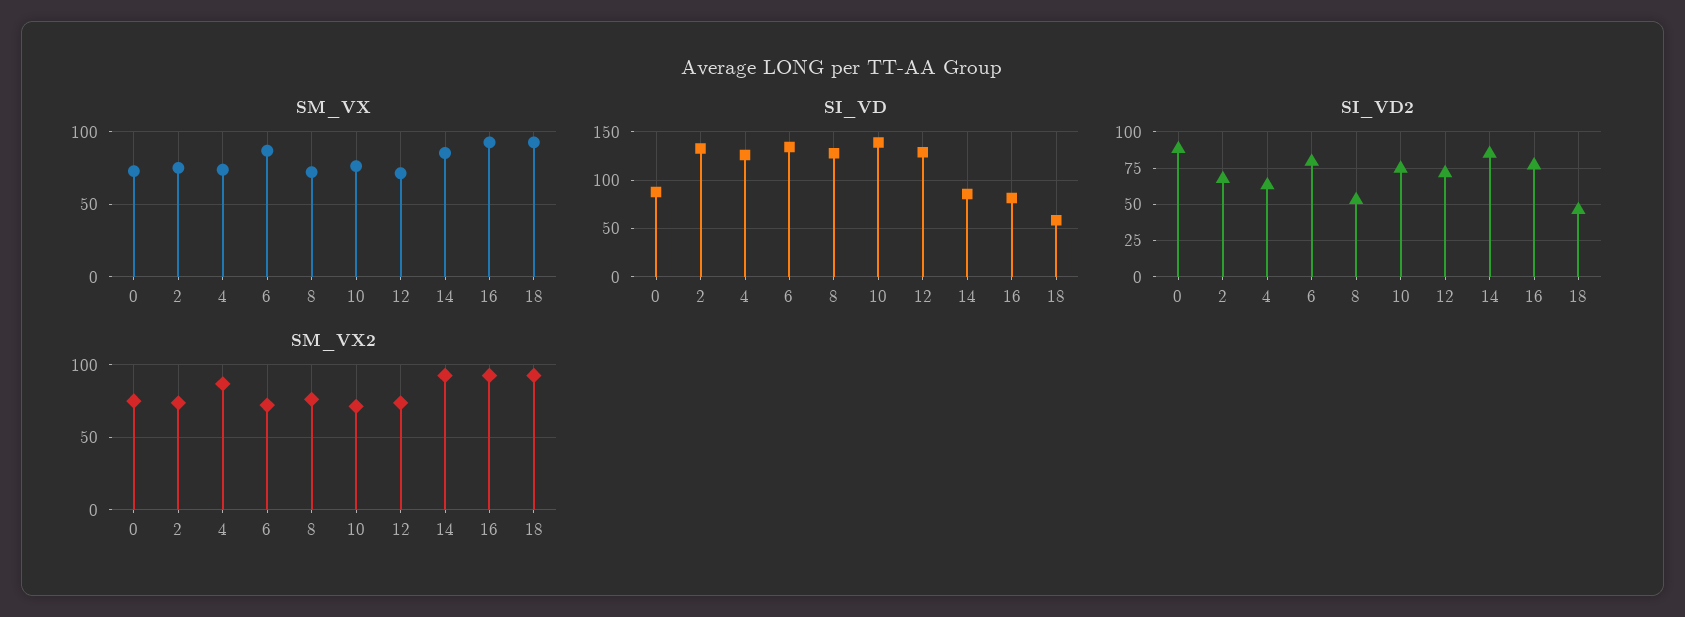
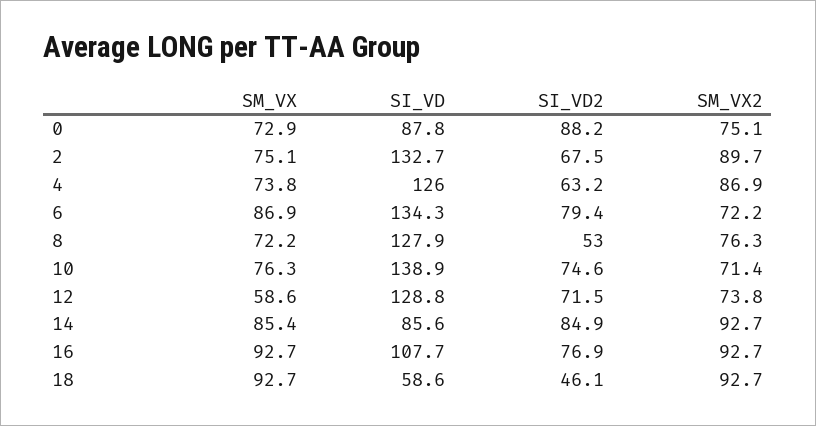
SM_VX, 12: 70 -> 58.6
SI_VD, 16: 80 -> 107.7
SM_VX2, 2: 75 -> 89.7

